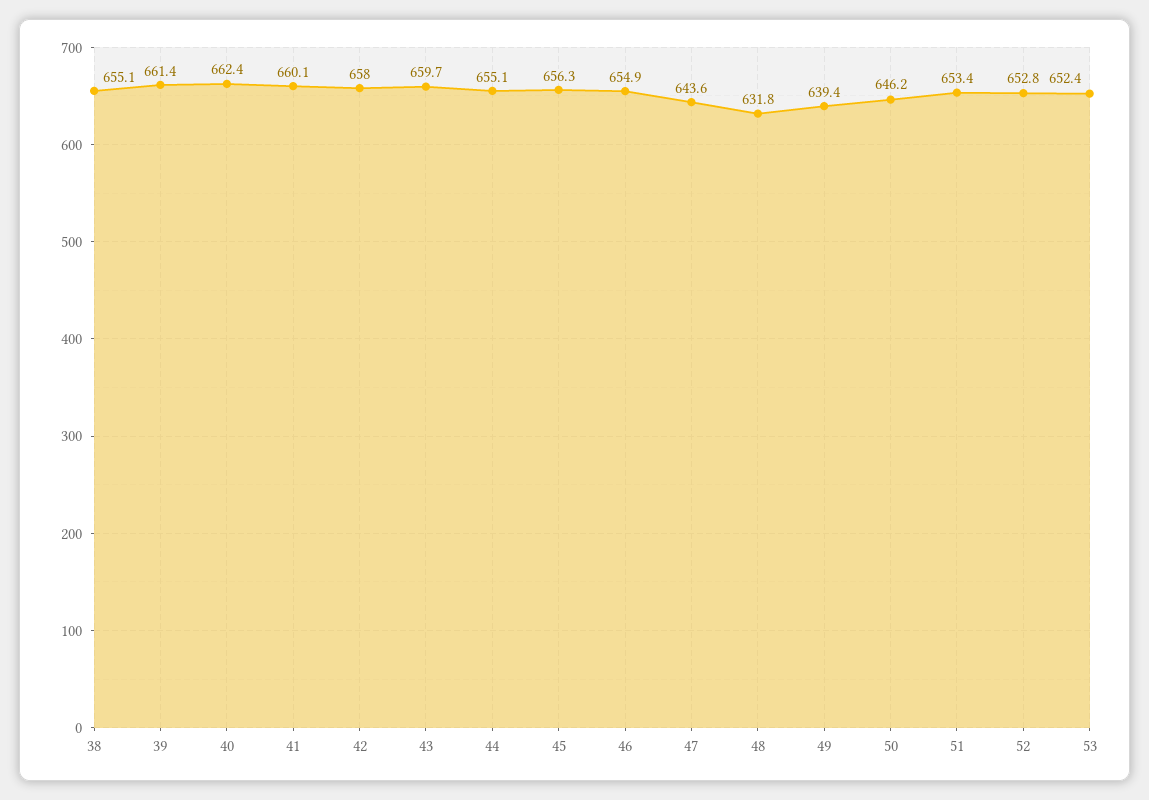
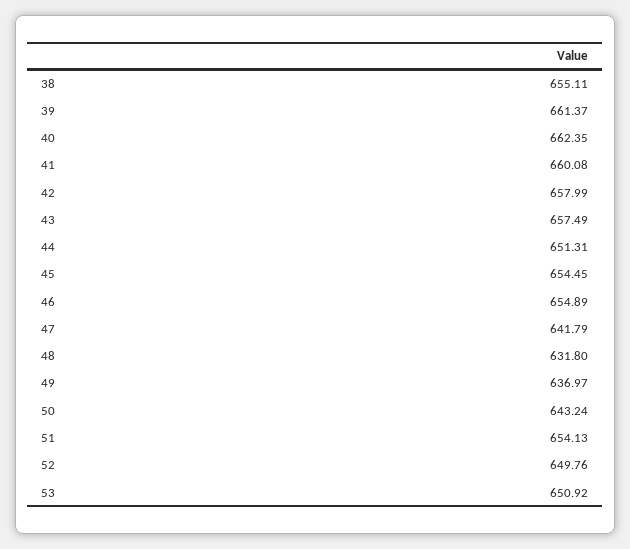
43: 659.7 -> 657.49
44: 655.1 -> 651.31
45: 656.3 -> 654.45
47: 643.6 -> 641.79
49: 639.4 -> 636.97
50: 646.2 -> 643.24
51: 653.4 -> 654.13
52: 652.8 -> 649.76
53: 652.4 -> 650.92

